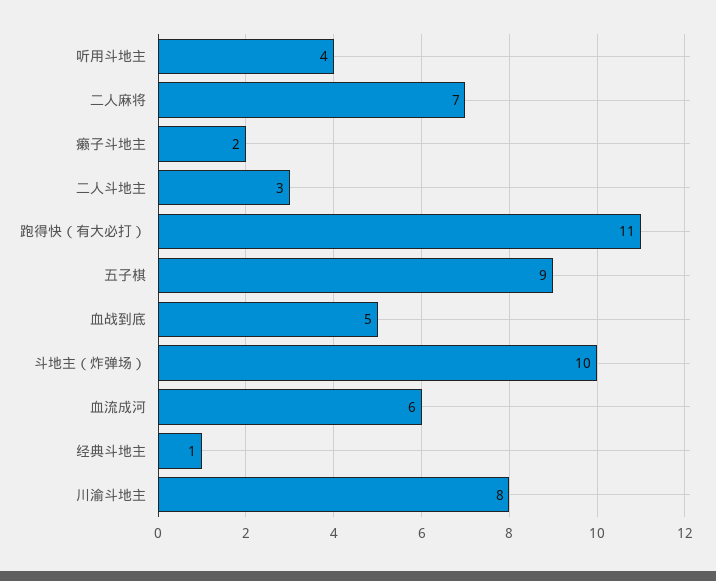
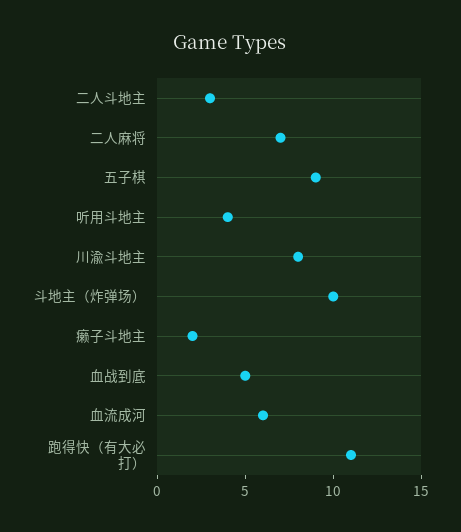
经典斗地主: 1 -> none

